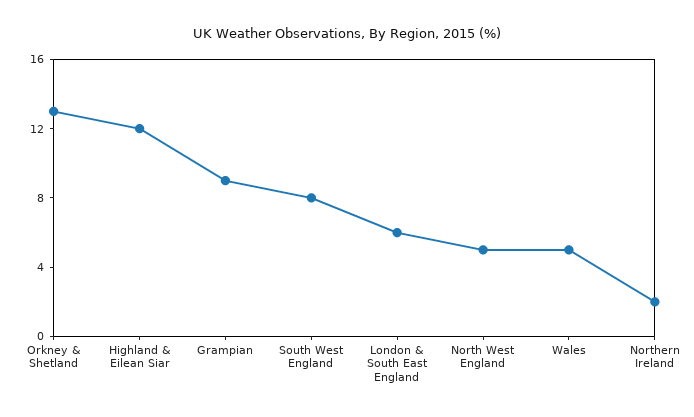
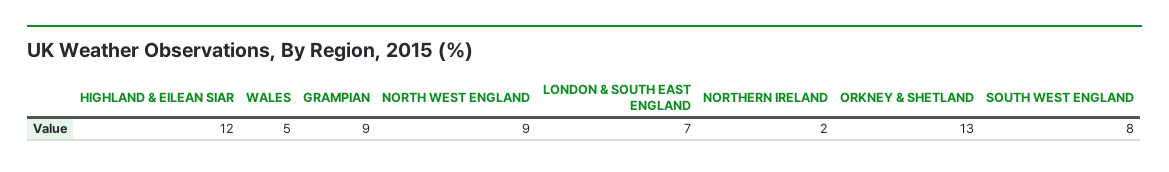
London & South East England: 6 -> 7
North West England: 5 -> 9

